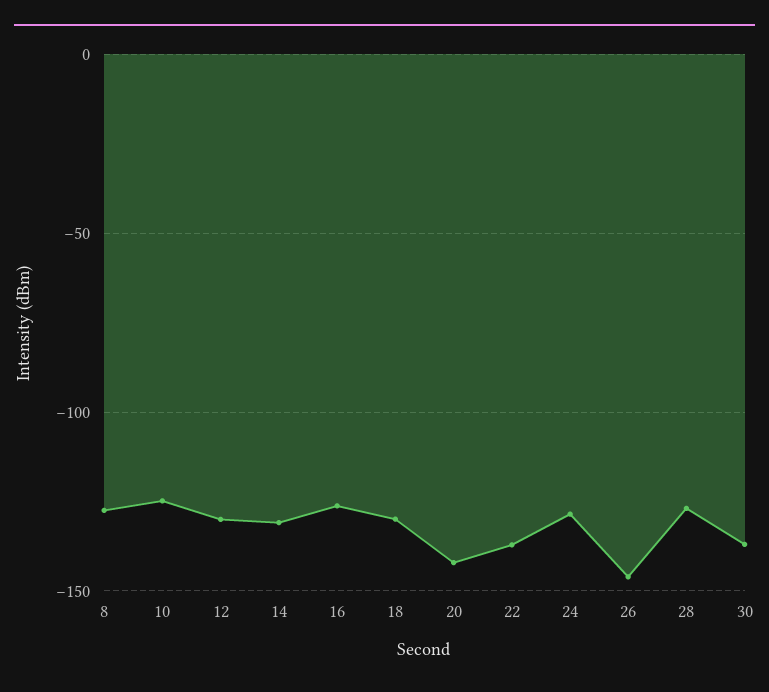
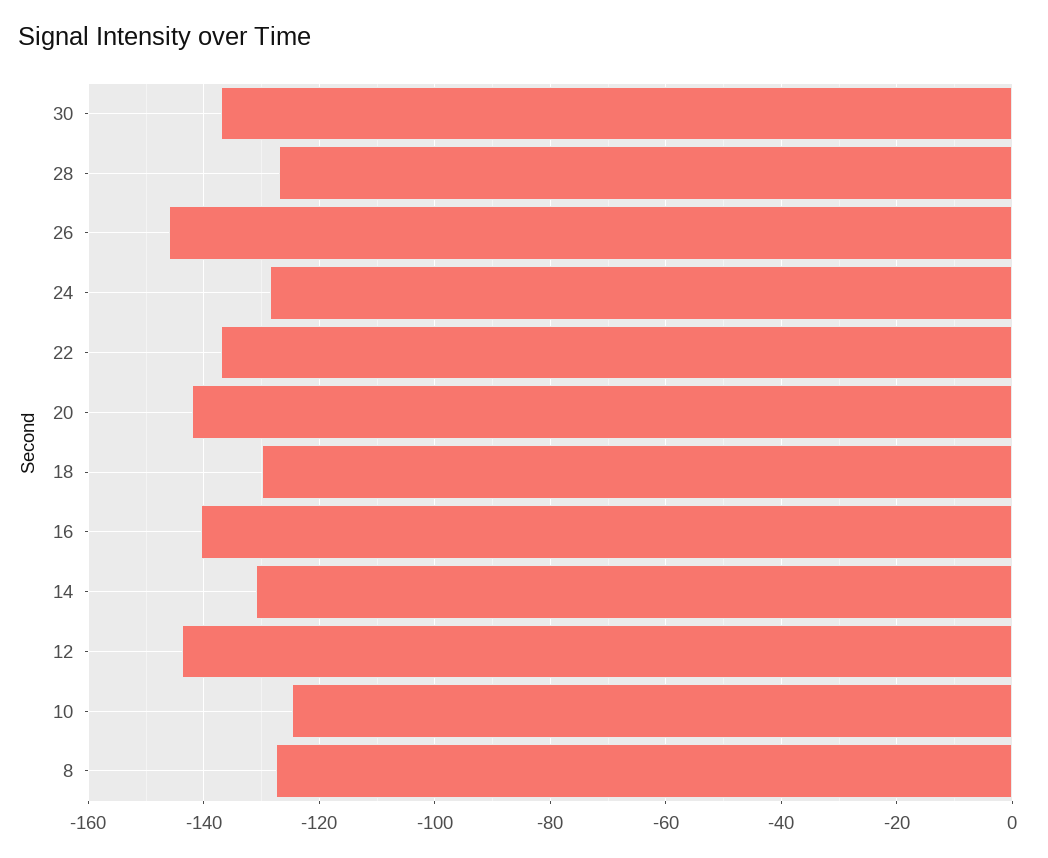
12: -130 -> -144
16: -125 -> -140

